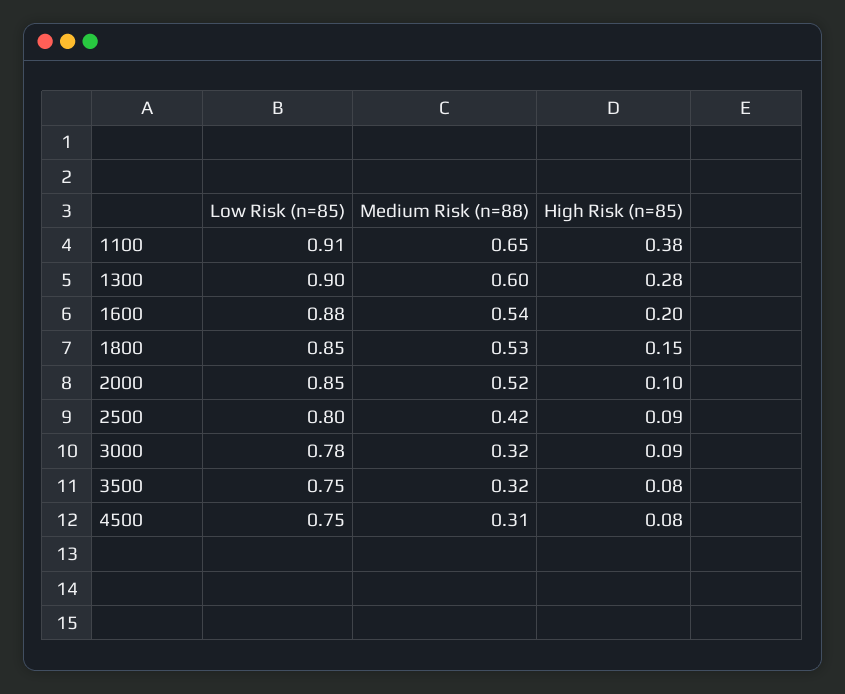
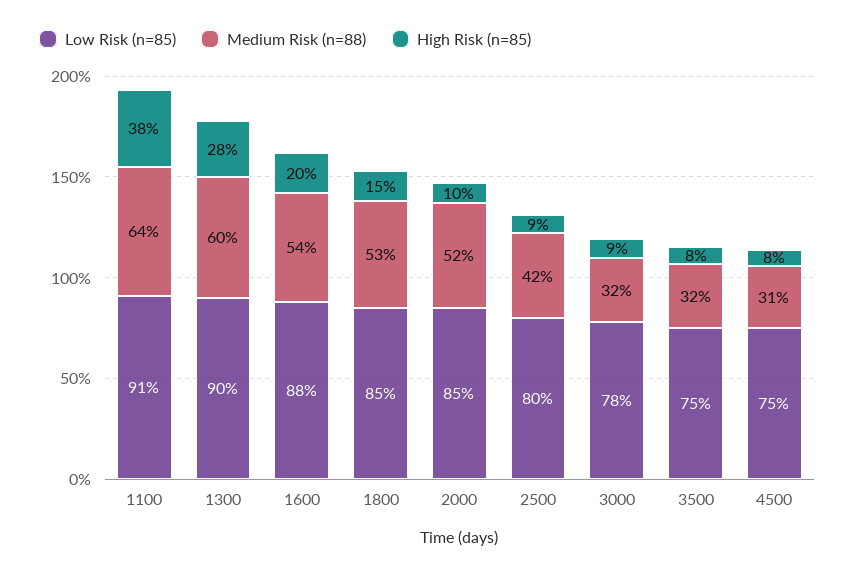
Medium Risk (n=88), 1100: 0.65 -> 0.64

